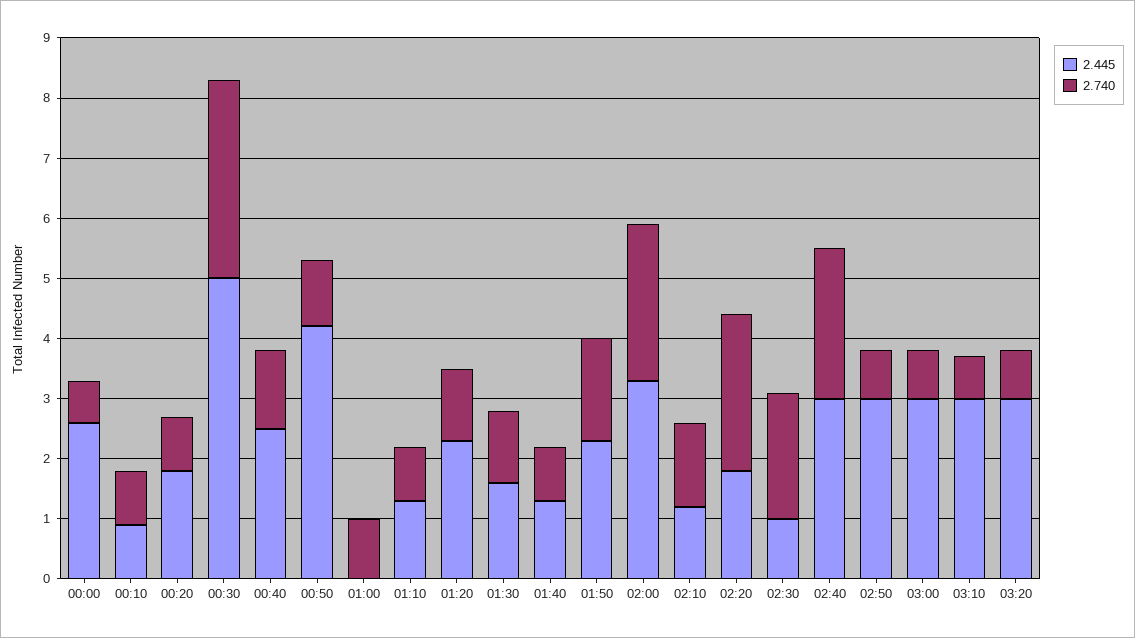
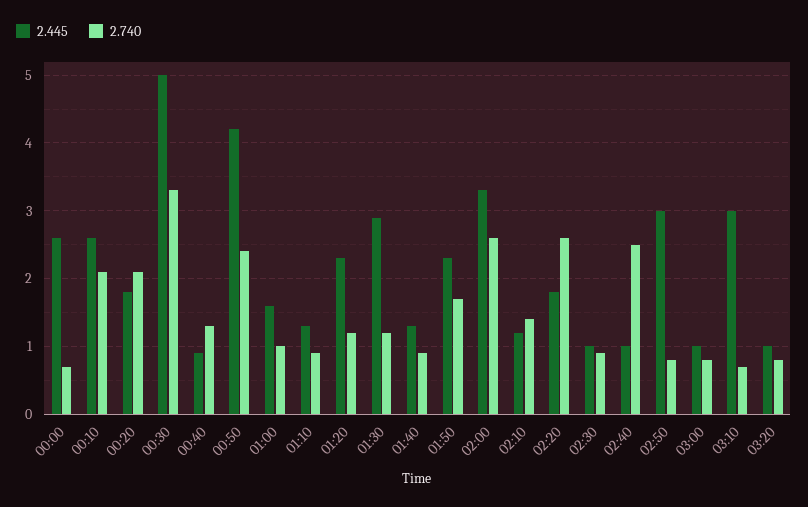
2.445, 00:10: 1 -> 2.6
2.740, 00:10: 1 -> 2.1
2.740, 00:20: 1 -> 2.1
2.445, 00:40: 2.5 -> 0.9
2.740, 00:50: 1 -> 2.4
2.445, 01:00: 0 -> 1.6
2.445, 01:30: 1.5 -> 2.9
2.740, 02:30: 2 -> 0.9
2.445, 02:40: 3 -> 1
2.445, 03:00: 3 -> 1
2.445, 03:20: 3 -> 1

